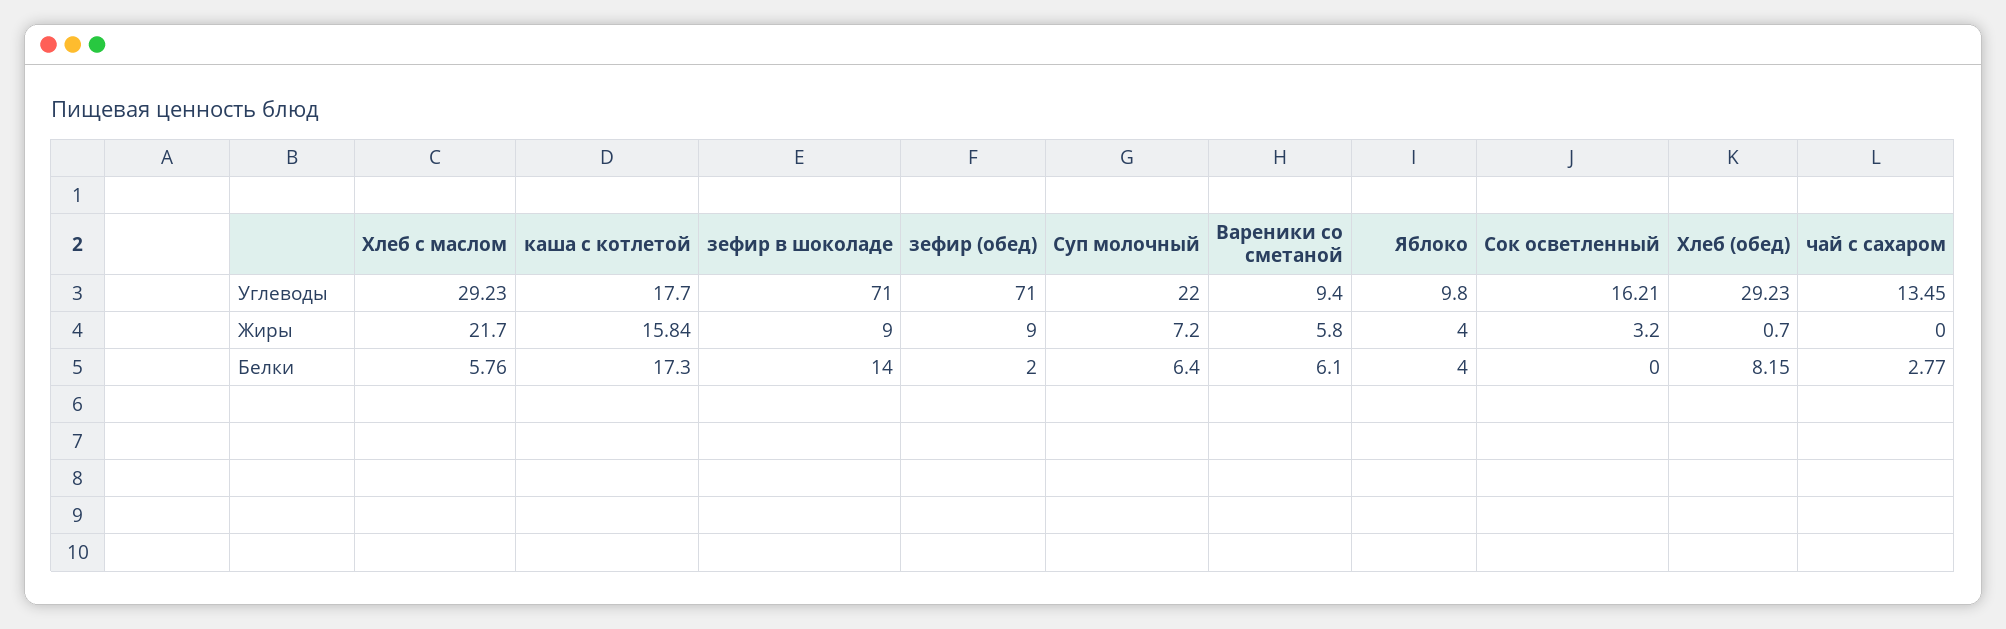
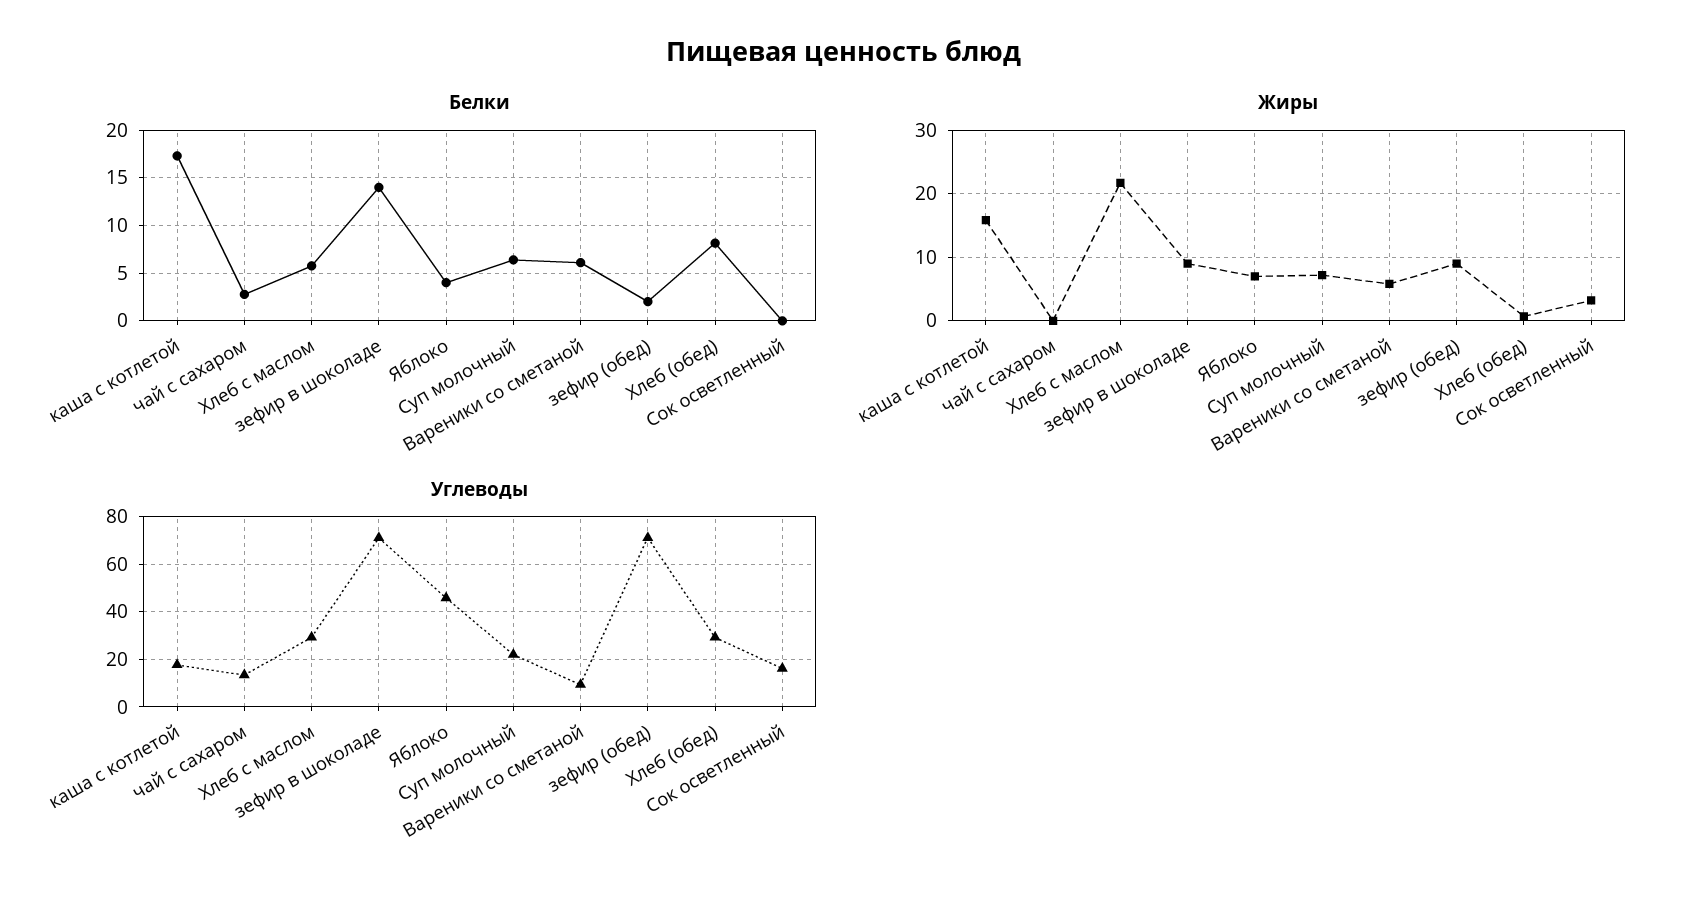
Углеводы, Яблоко: 9.8 -> 45
Жиры, Яблоко: 4 -> 7

